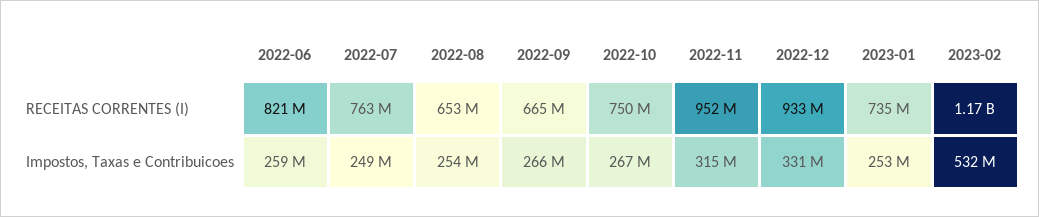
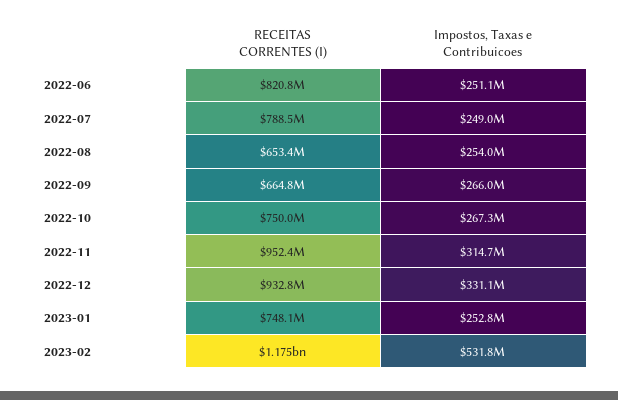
2022-07, RECEITAS CORRENTES (I): 763000000 -> 788500000
2023-01, RECEITAS CORRENTES (I): 735000000 -> 748100000
2022-06, Impostos, Taxas e Contribuicoes: 259000000 -> 251100000

